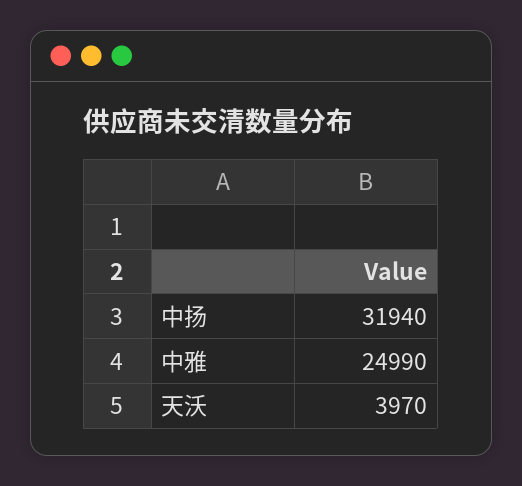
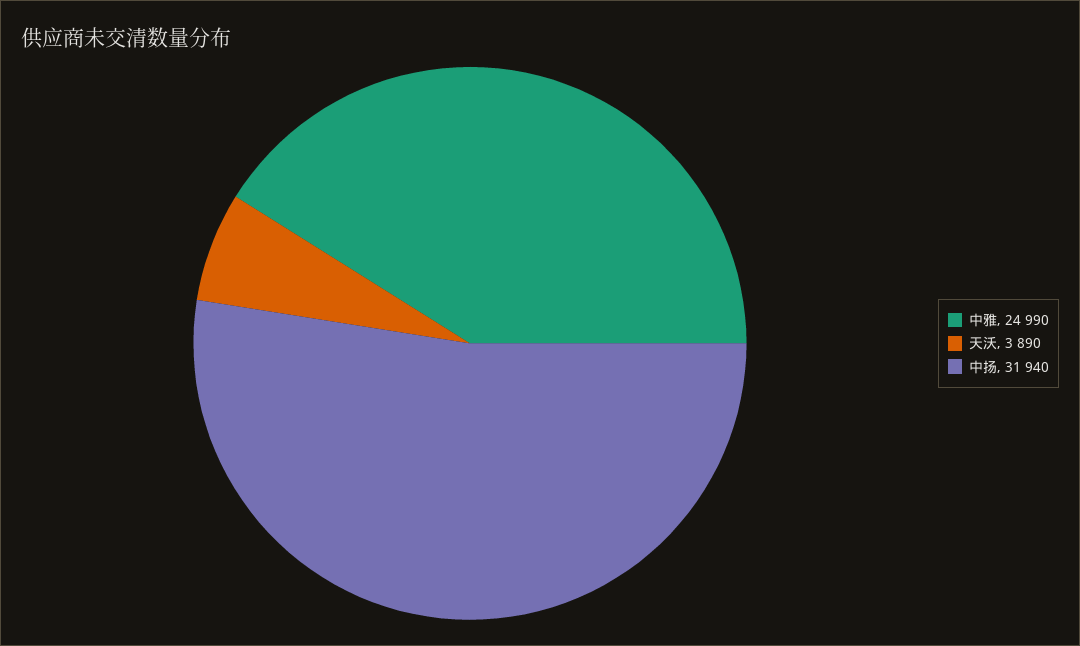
天沃: 3970 -> 3890

